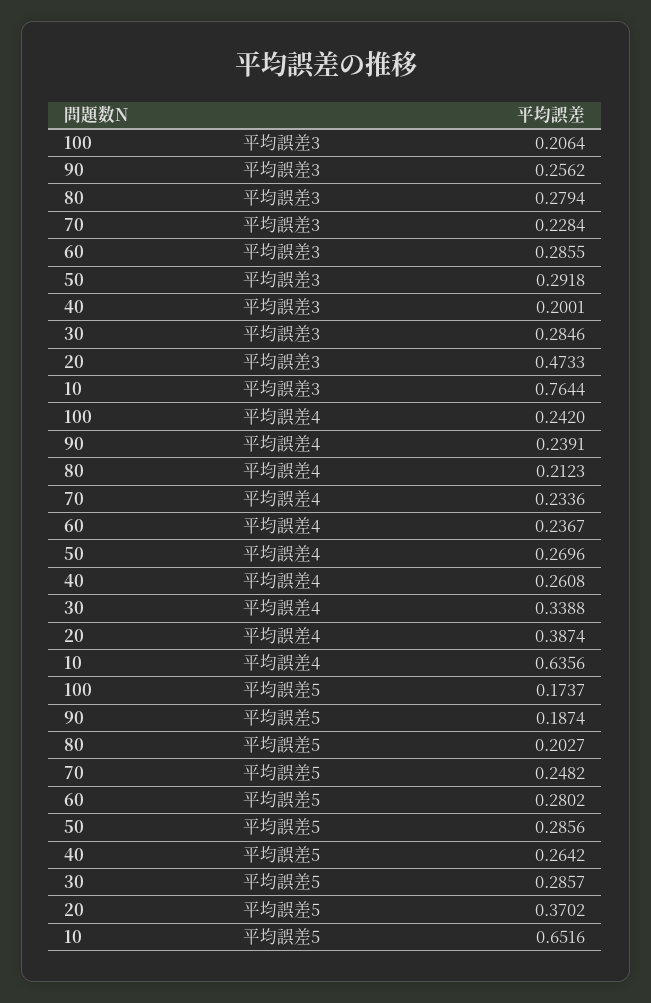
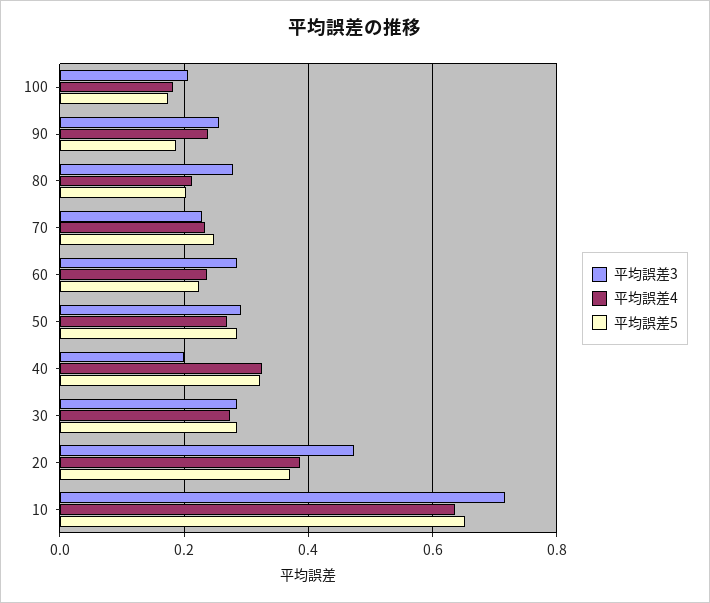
平均誤差3, 10: 0.7644 -> 0.72
平均誤差4, 100: 0.242 -> 0.18
平均誤差4, 40: 0.2608 -> 0.32
平均誤差4, 30: 0.3388 -> 0.28
平均誤差5, 60: 0.2802 -> 0.22
平均誤差5, 40: 0.2642 -> 0.32

